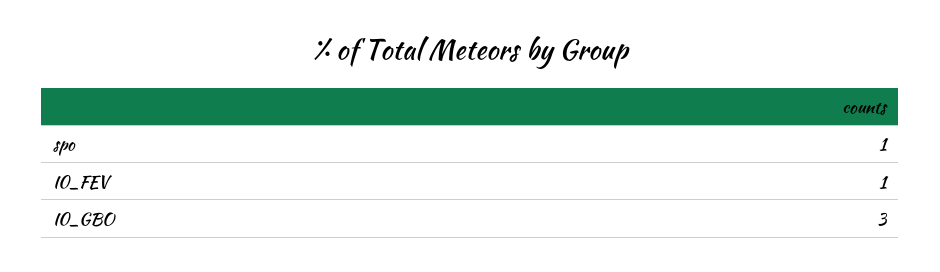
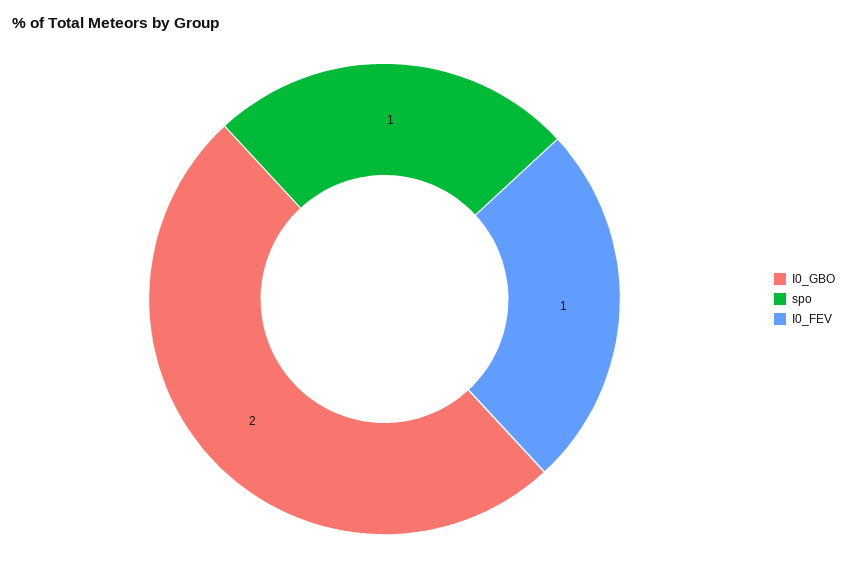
I0_GBO: 3 -> 2

